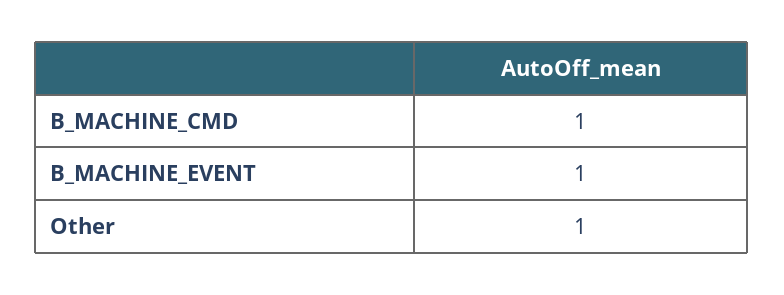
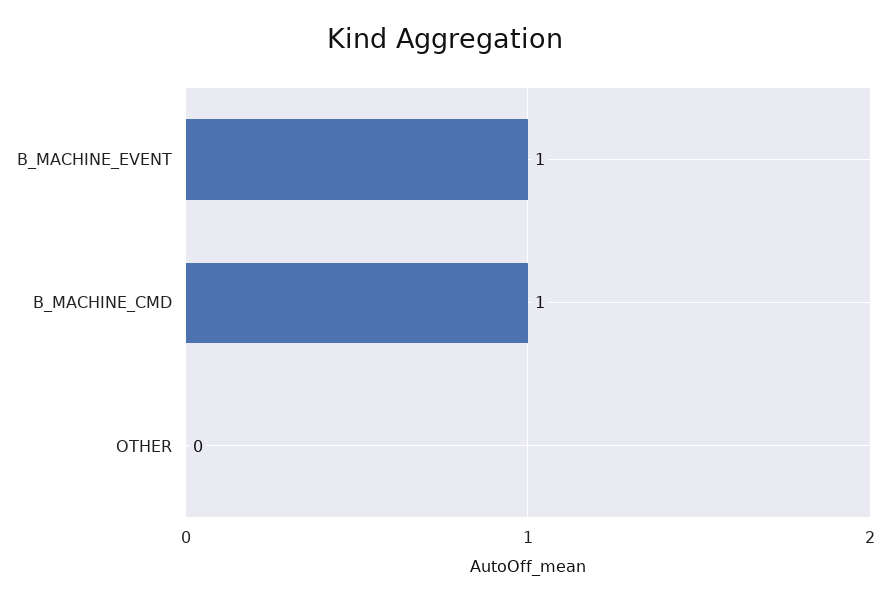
Other: 1 -> 0

